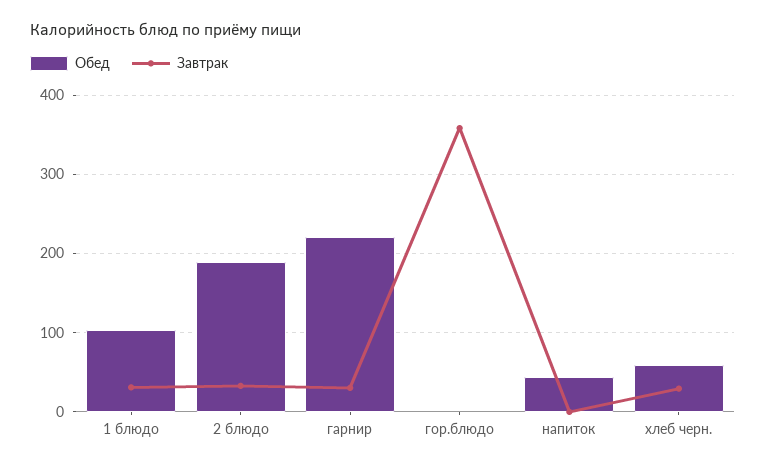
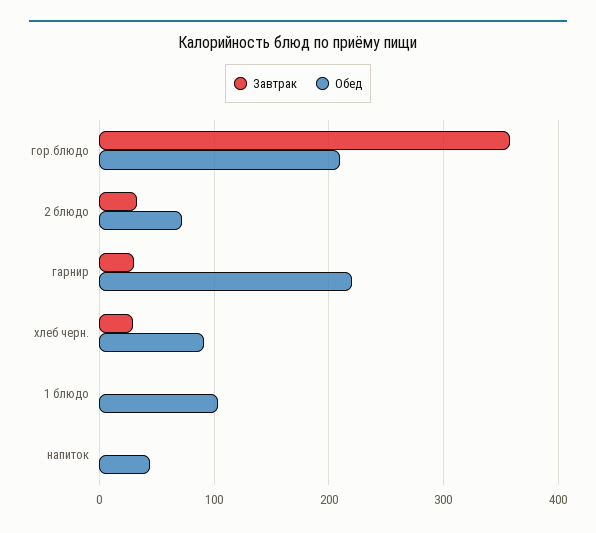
Завтрак, 1 блюдо: 30 -> 0
Обед, 2 блюдо: 190 -> 70
Обед, гор.блюдо: 0 -> 210
Обед, хлеб черн.: 60 -> 90

